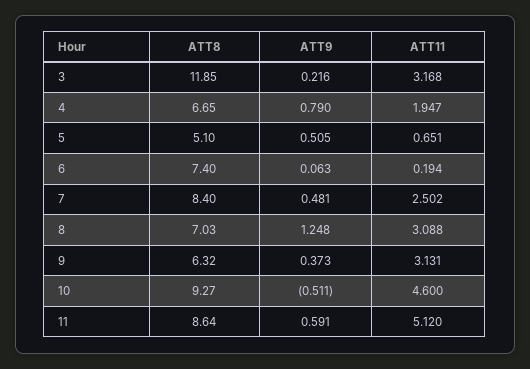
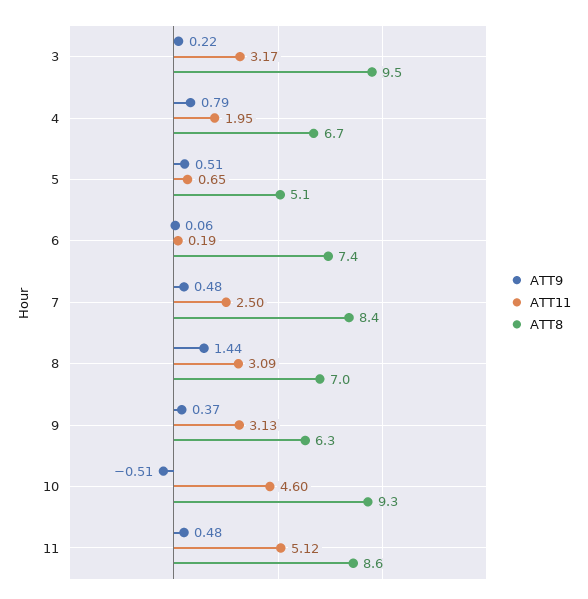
ATT8, 3: 11.85 -> 9.5
ATT9, 8: 1.248 -> 1.44
ATT9, 11: 0.591 -> 0.48

